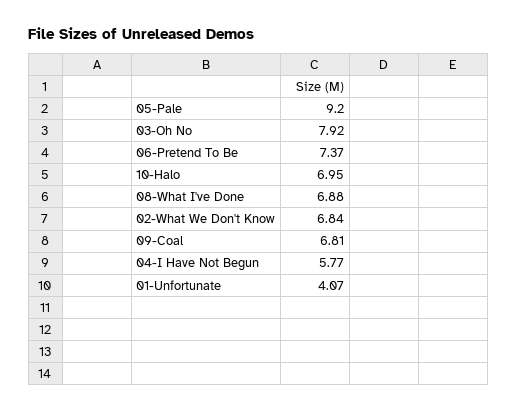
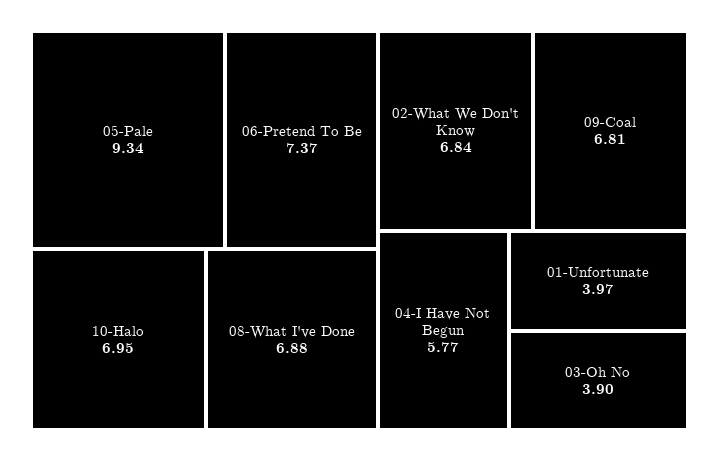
05-Pale: 9.2 -> 9.34
03-Oh No: 7.92 -> 3.9
01-Unfortunate: 4.07 -> 3.97

